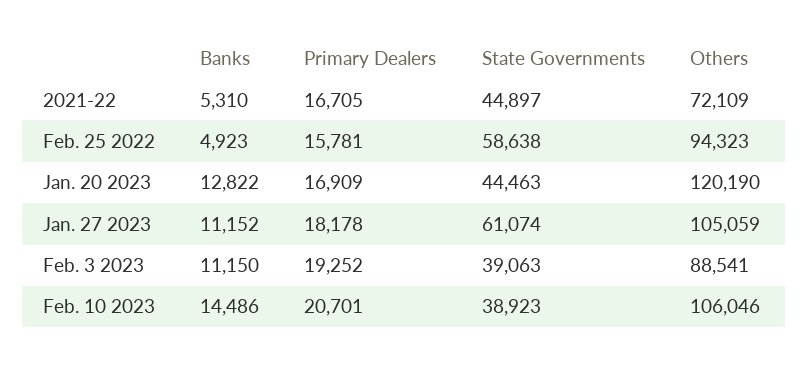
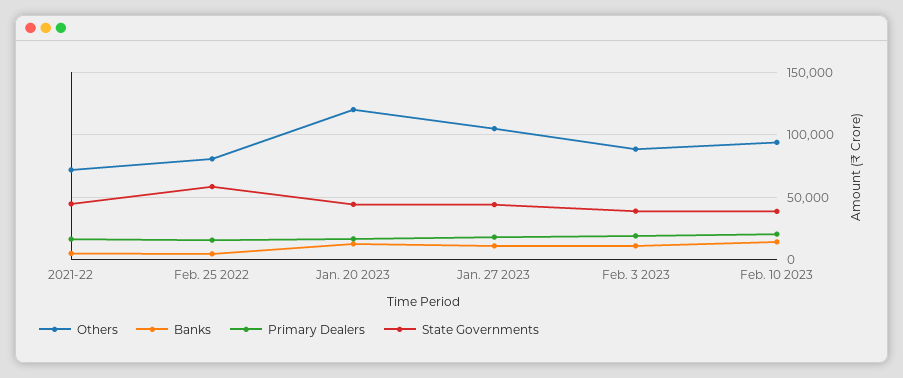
Others, Feb. 25 2022: 94323 -> 80000
State Governments, Jan. 27 2023: 61074 -> 45000
Others, Feb. 10 2023: 106046 -> 95000

